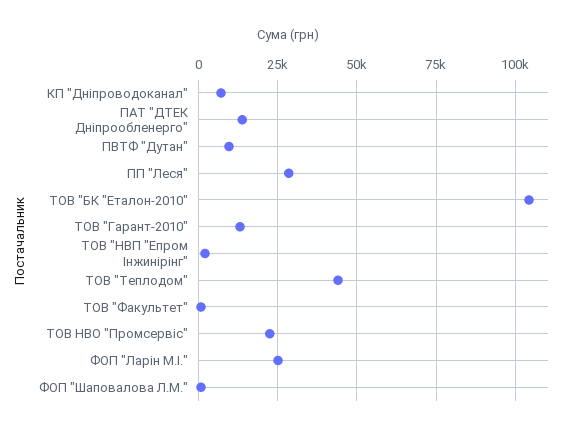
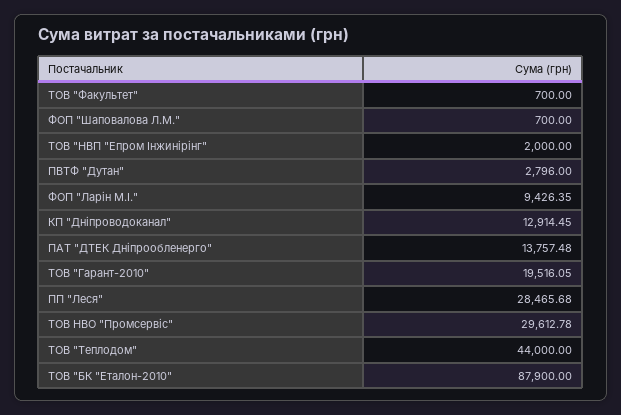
КП "Дніпроводоканал": 7500 -> 12914.45
ПВТФ "Дутан": 10000 -> 2796
ТОВ "БК "Еталон-2010": 105000 -> 87900
ТОВ "Гарант-2010": 12500 -> 19516.05
ТОВ НВО "Промсервіс": 22500 -> 29612.78
ФОП "Ларін М.І.": 25000 -> 9426.35

